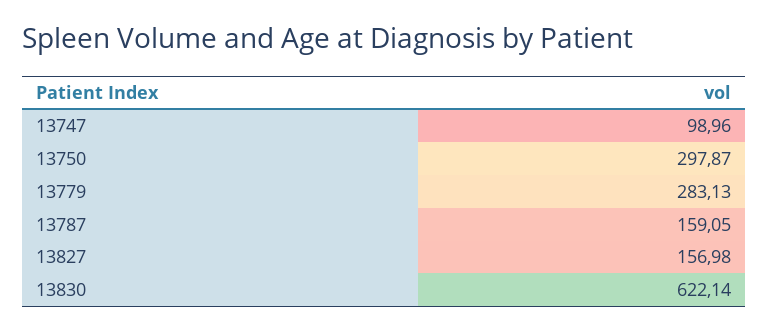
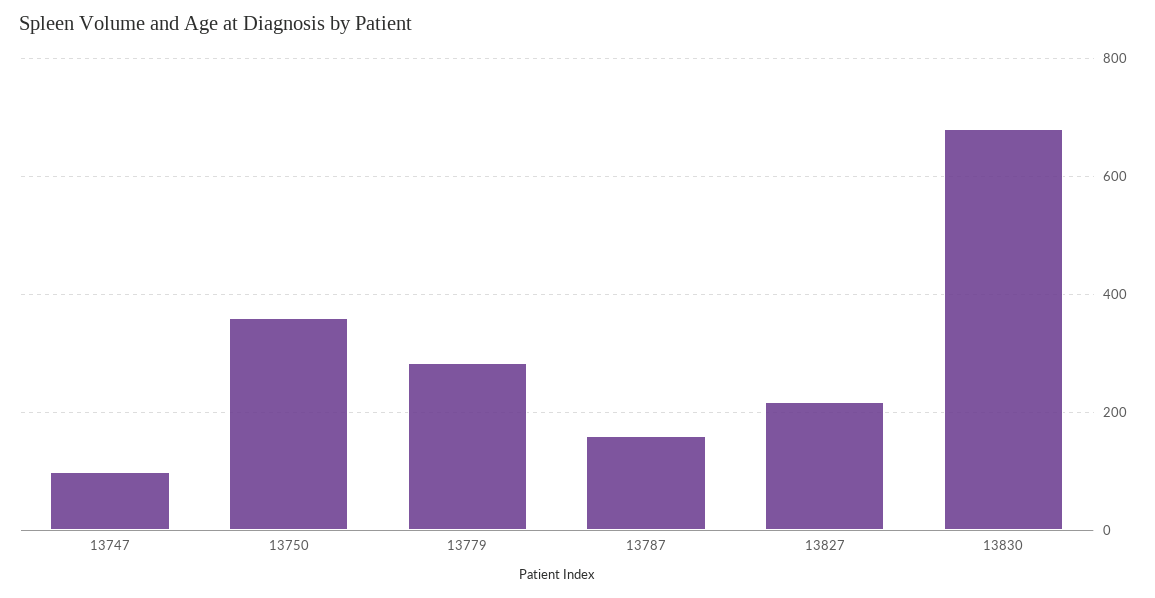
13750: 297.87 -> 360
13827: 156.98 -> 220
13830: 622.14 -> 680

